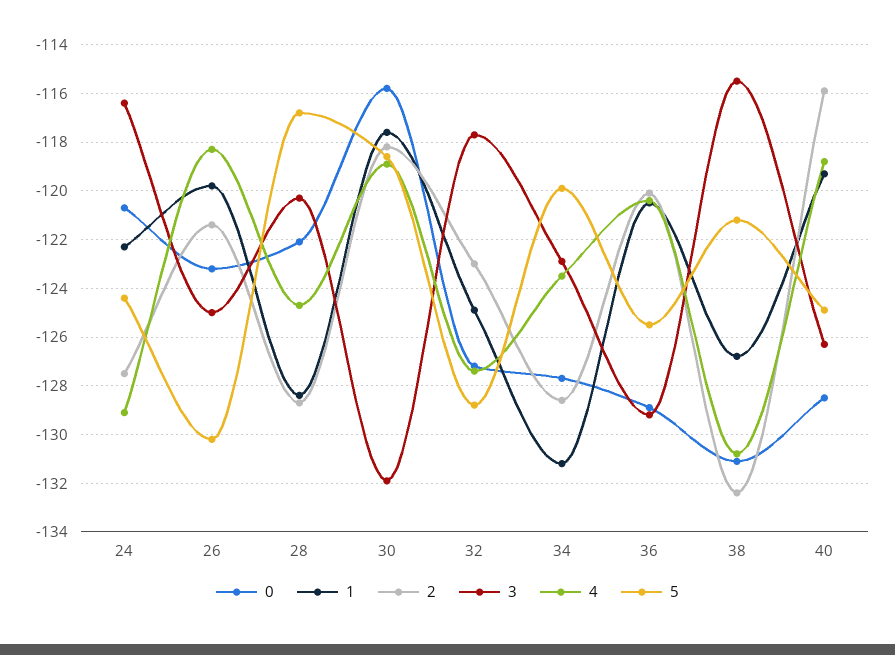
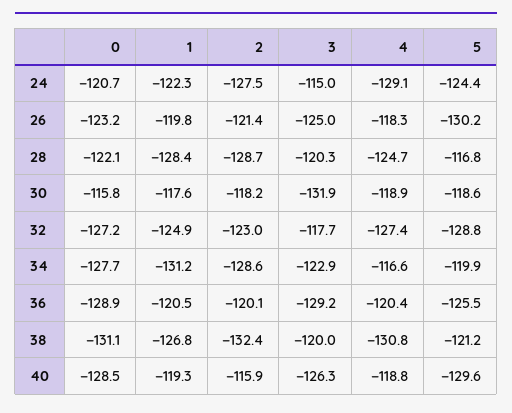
3, 24: -116.5 -> -115
4, 34: -123.5 -> -116.6
3, 38: -115.5 -> -120
5, 40: -125 -> -129.6

